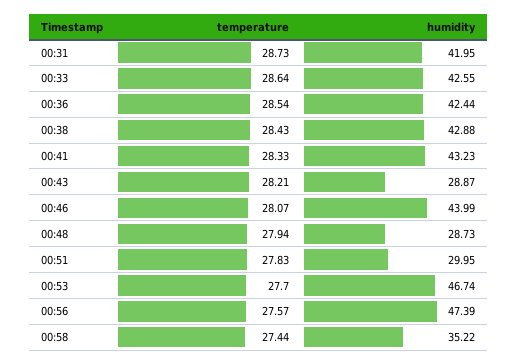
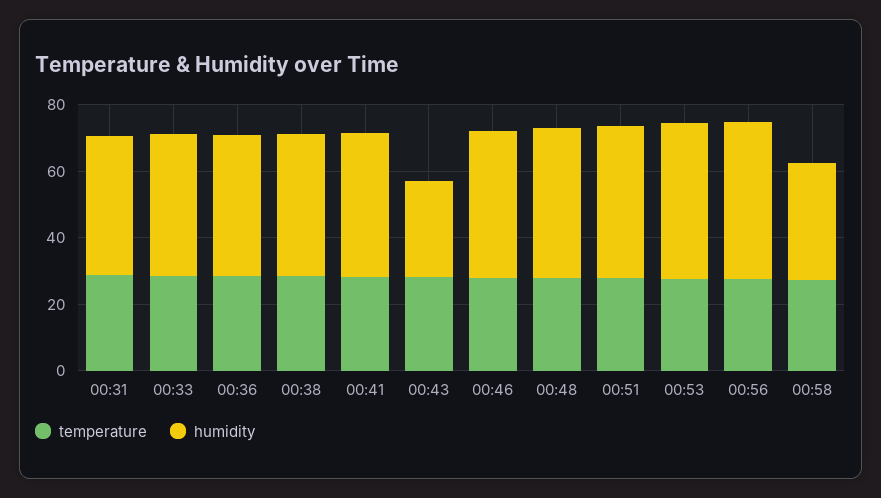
humidity, 00:48: 28.73 -> 45
humidity, 00:51: 29.95 -> 45

